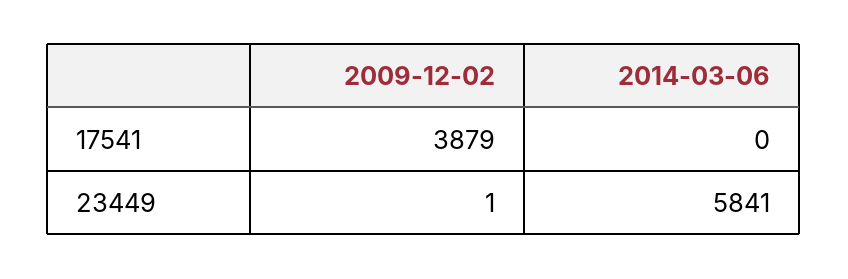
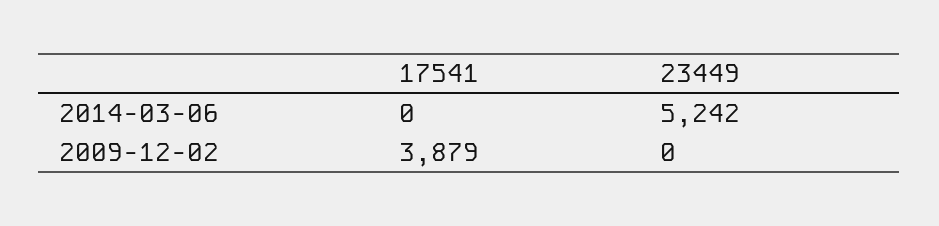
2009-12-02, 23449: 1 -> 0
2014-03-06, 23449: 5841 -> 5242

